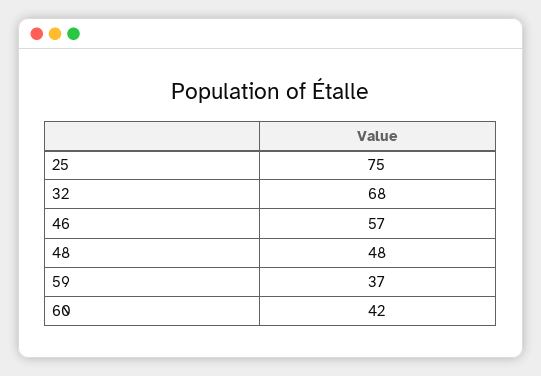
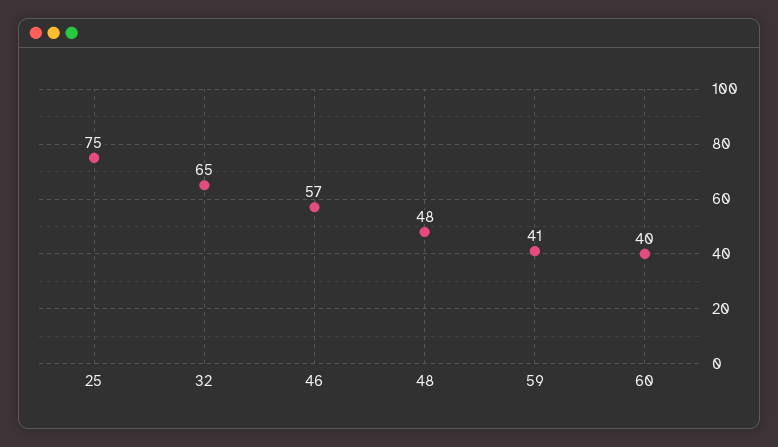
32: 68 -> 65
59: 37 -> 41
60: 42 -> 40

